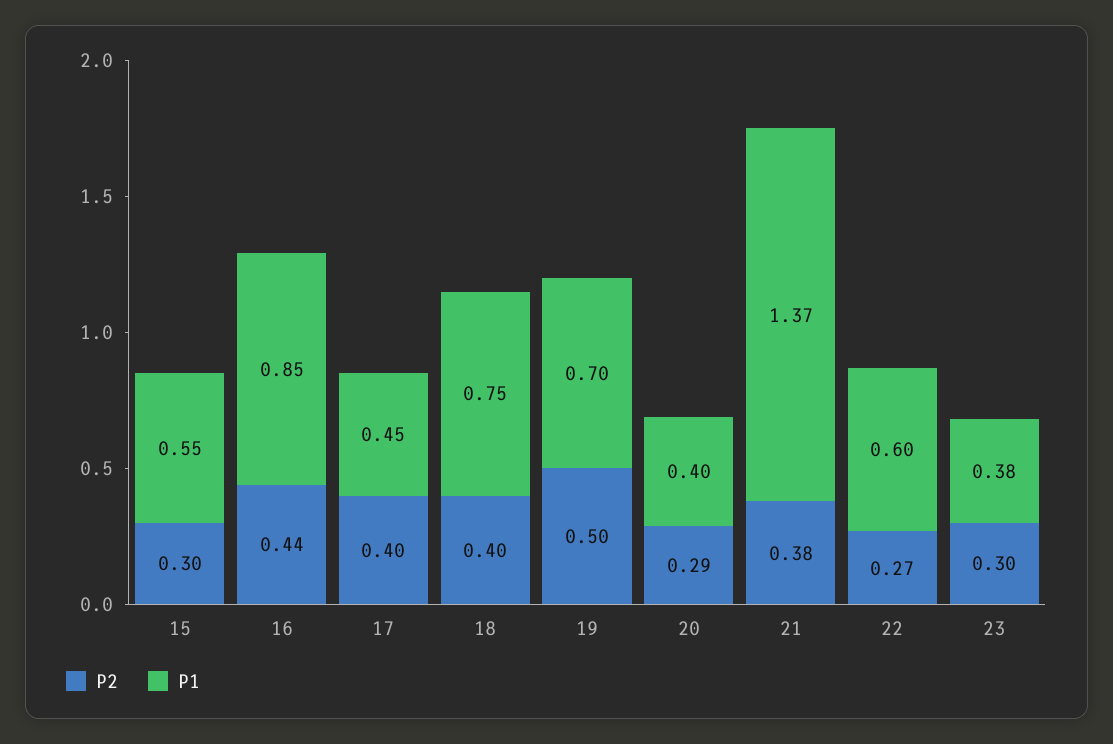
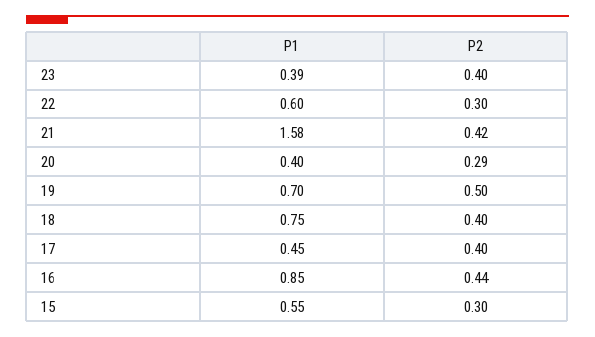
P2, 21: 0.38 -> 0.42
P1, 21: 1.37 -> 1.58
P2, 22: 0.27 -> 0.3
P2, 23: 0.3 -> 0.4
P1, 23: 0.38 -> 0.39

